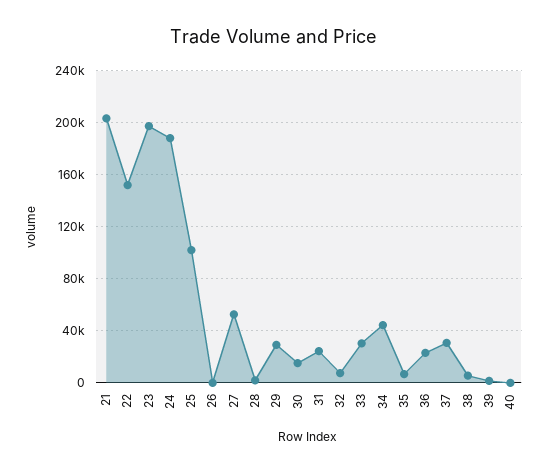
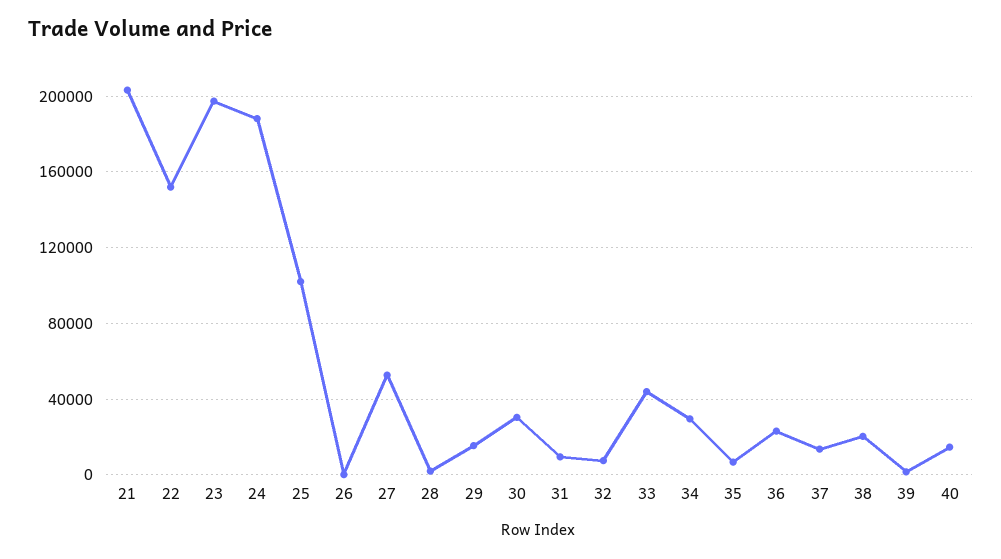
29: 30000 -> 15000
30: 15000 -> 30000
31: 25000 -> 10000
33: 30000 -> 45000
34: 45000 -> 30000
37: 30000 -> 15000
38: 5000 -> 20000
40: 0 -> 15000

